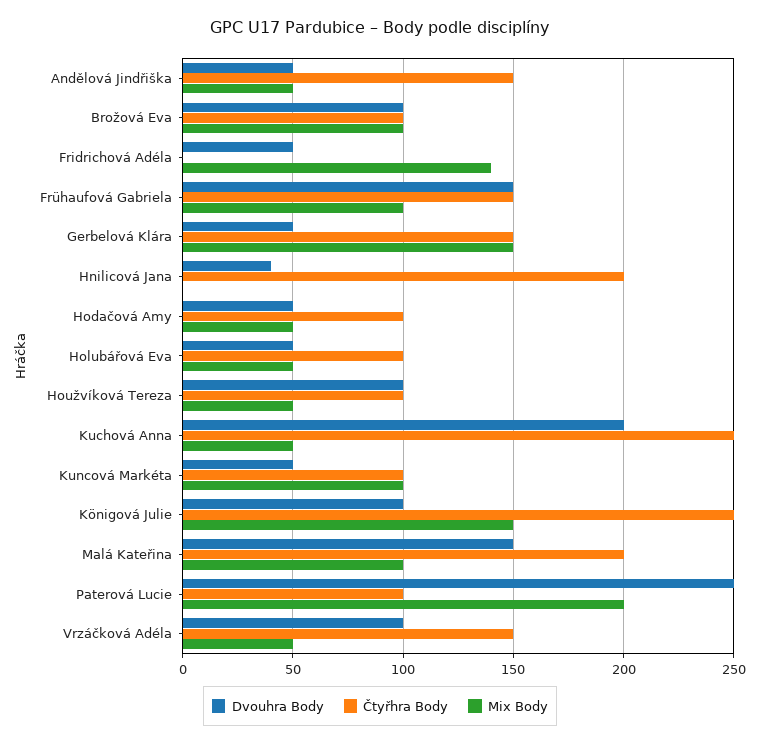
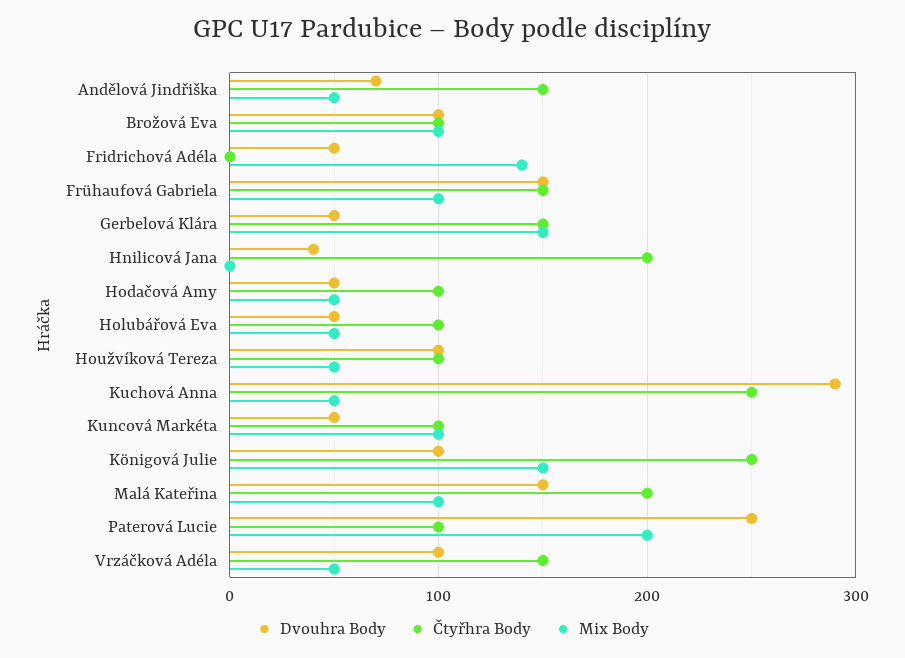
Dvouhra Body, Andělová Jindřiška: 50 -> 70
Dvouhra Body, Kuchová Anna: 200 -> 290

